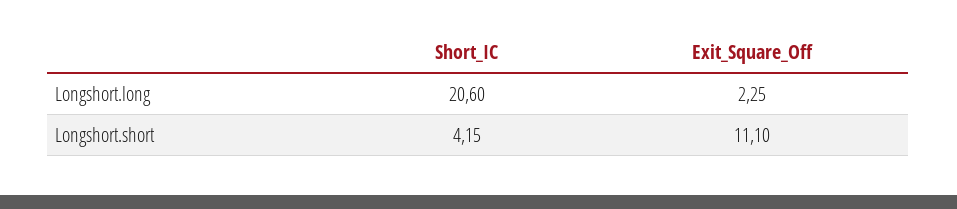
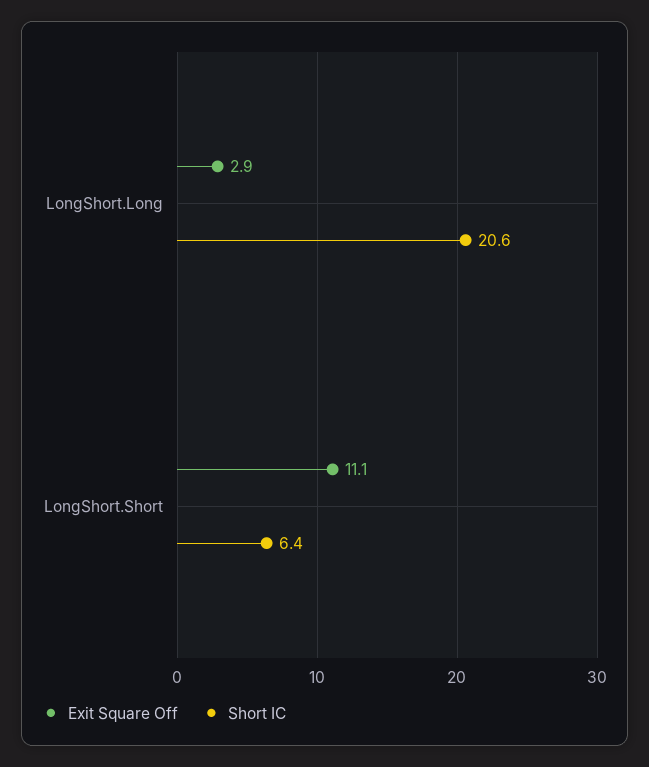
Exit_Square_Off, Longshort.long: 2.25 -> 2.9
Short_IC, Longshort.short: 4.15 -> 6.4

